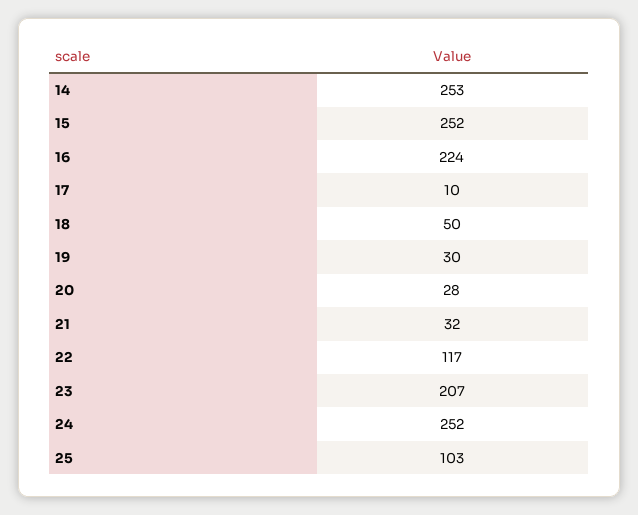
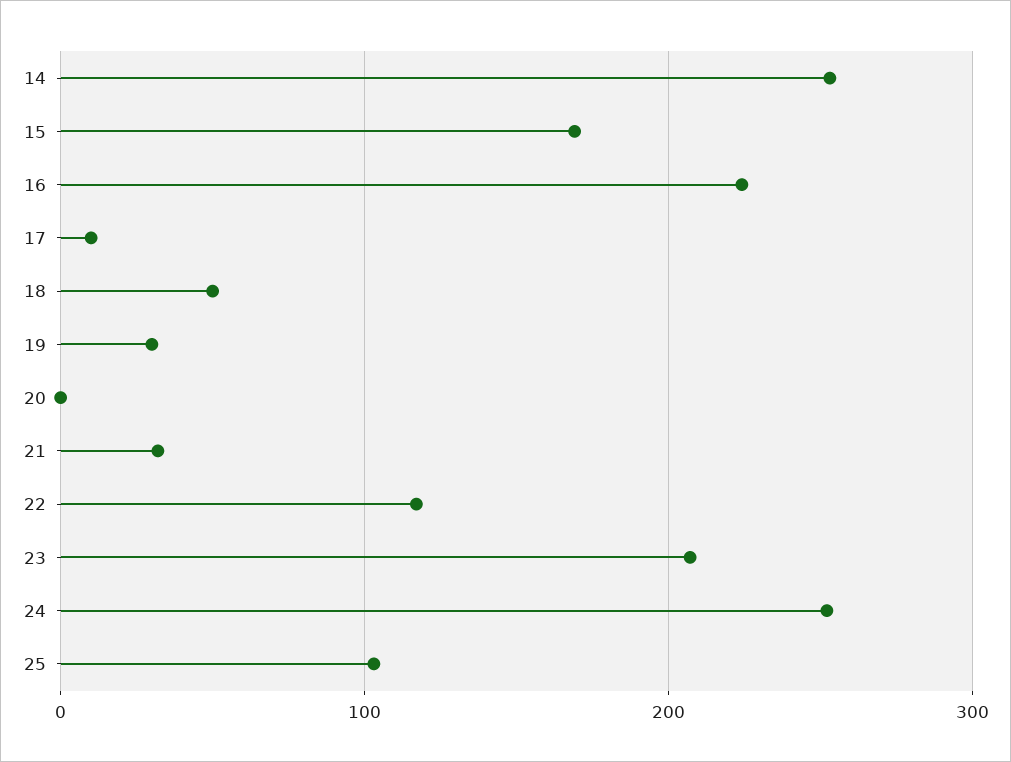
15: 252 -> 170
20: 28 -> 0

